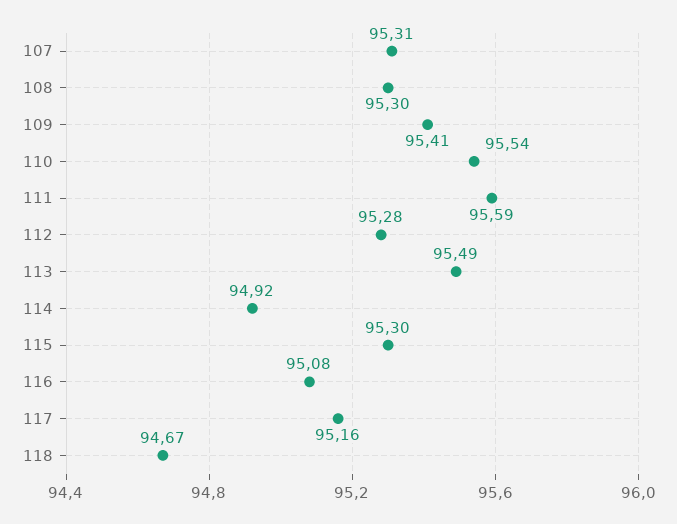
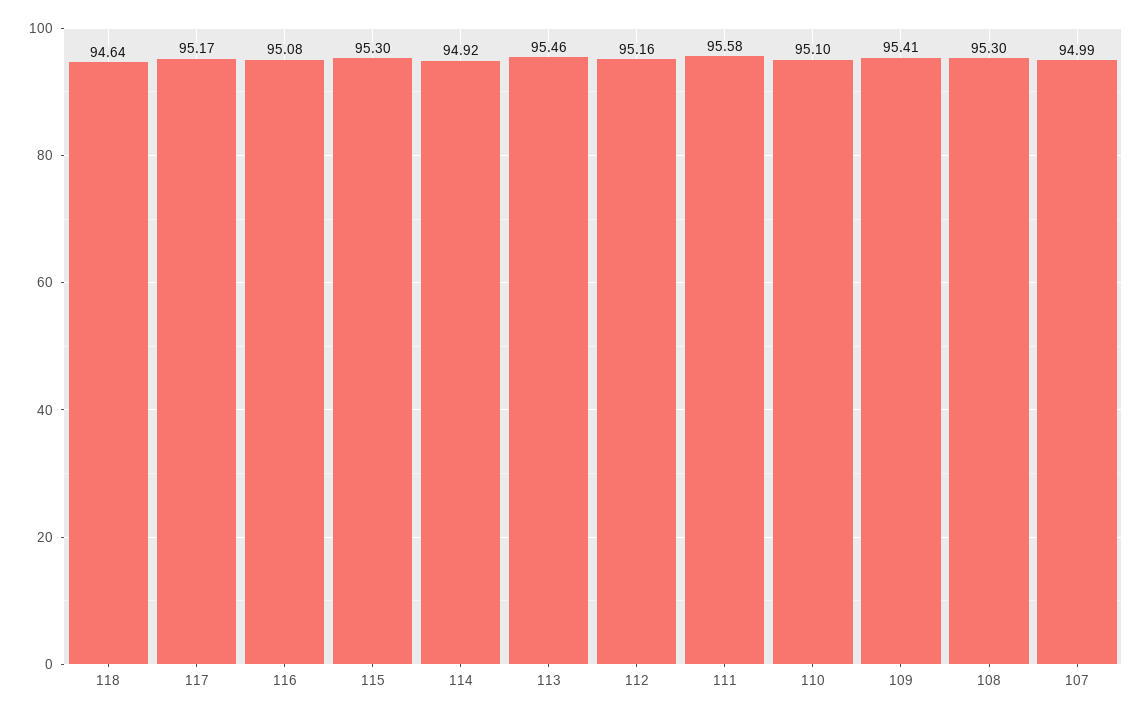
107: 95.31 -> 94.99
110: 95.54 -> 95.1
111: 95.59 -> 95.58
112: 95.28 -> 95.16
113: 95.49 -> 95.46
117: 95.16 -> 95.17
118: 94.67 -> 94.64

